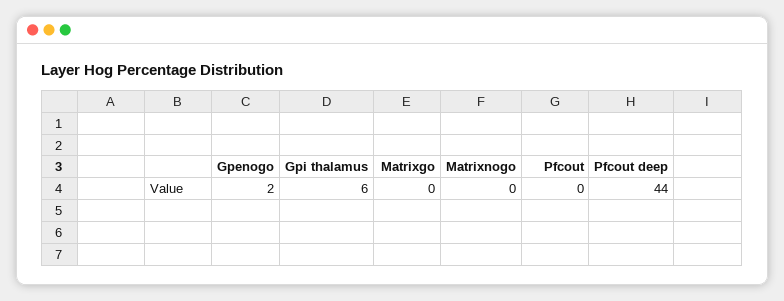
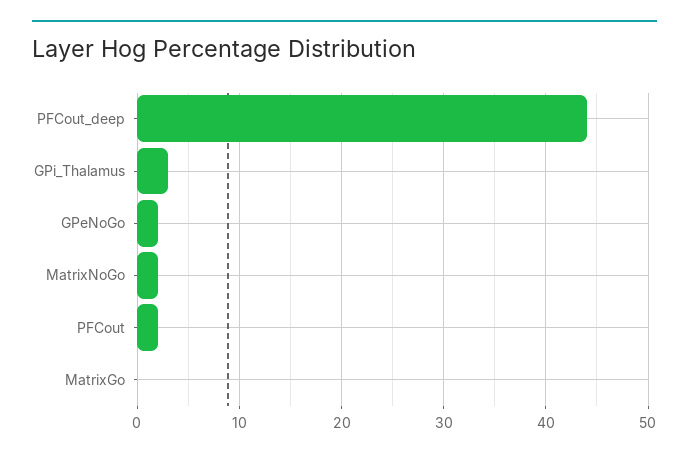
Gpi thalamus: 6 -> 3
Matrixnogo: 0 -> 2
Pfcout: 0 -> 2

